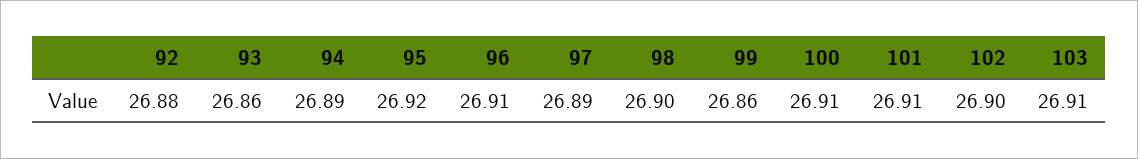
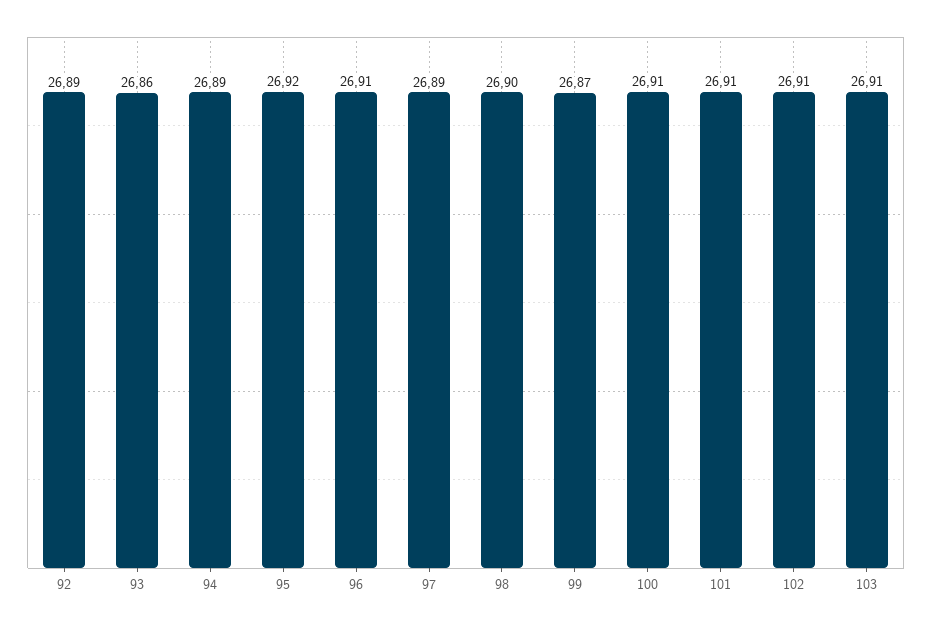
92: 26.88 -> 26.89
99: 26.86 -> 26.87
102: 26.9 -> 26.91

